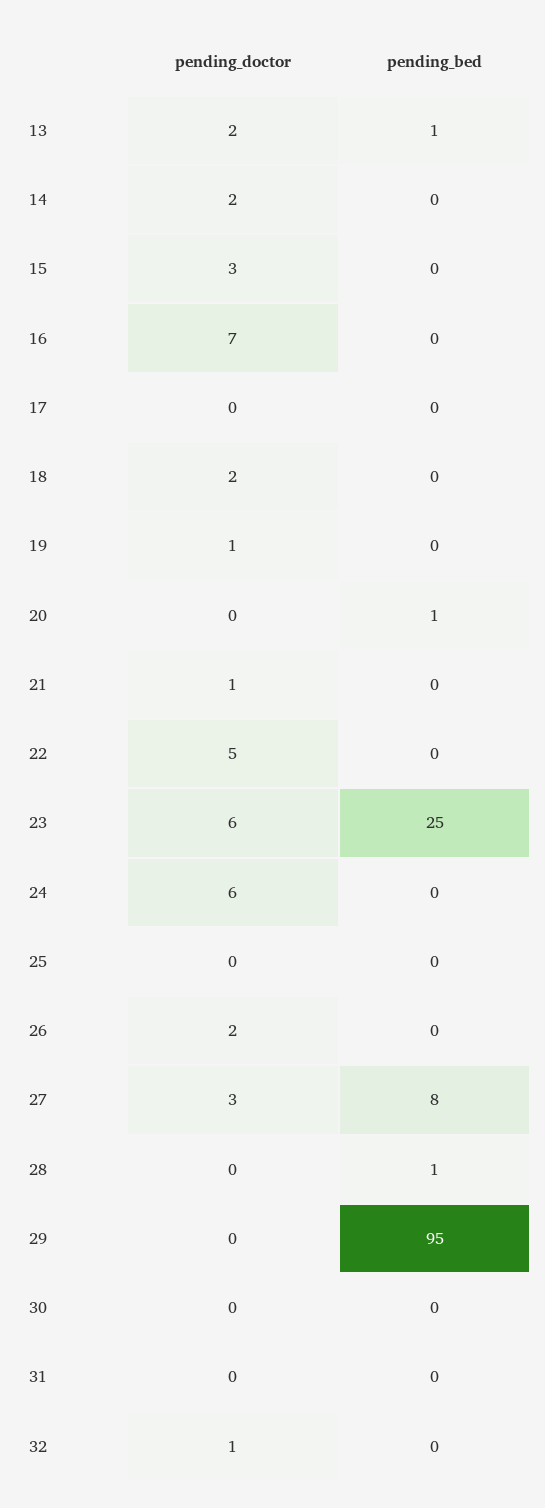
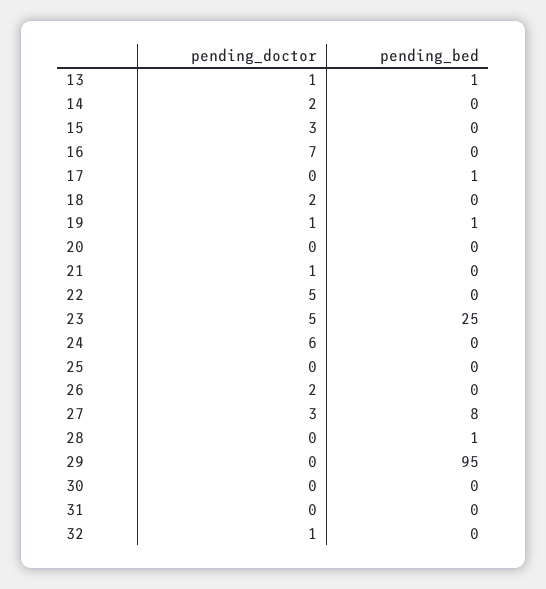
pending_doctor, 13: 2 -> 1
pending_bed, 17: 0 -> 1
pending_bed, 19: 0 -> 1
pending_bed, 20: 1 -> 0
pending_doctor, 23: 6 -> 5

